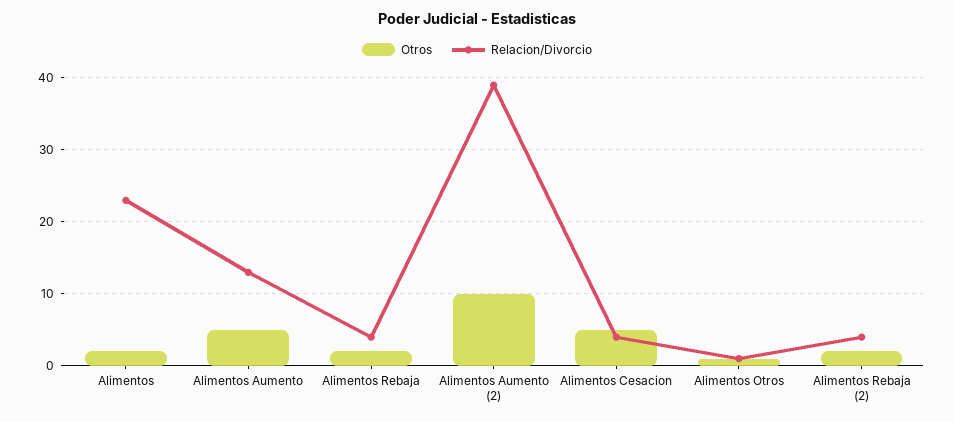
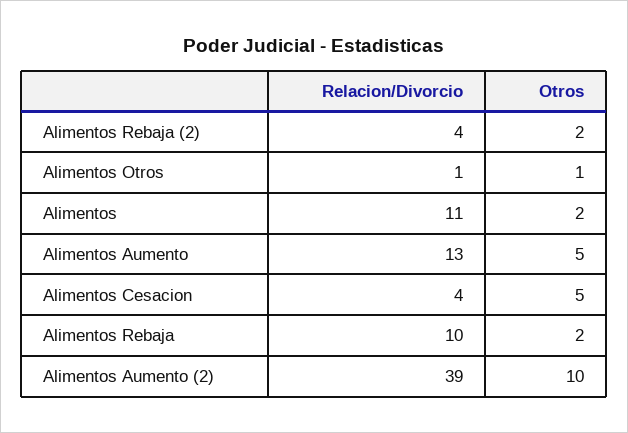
Relacion/Divorcio, Alimentos: 23 -> 11
Relacion/Divorcio, Alimentos Rebaja: 4 -> 10

